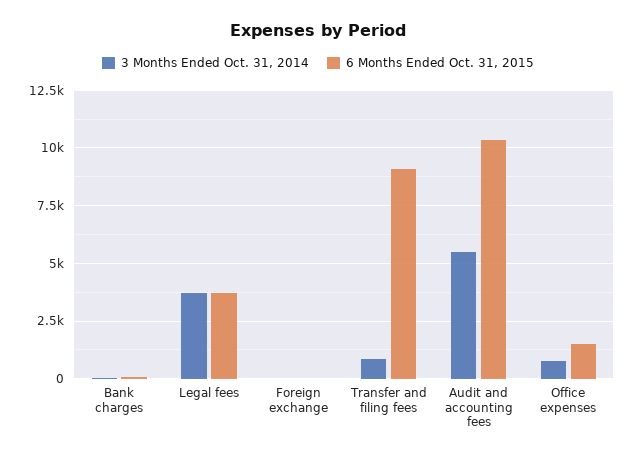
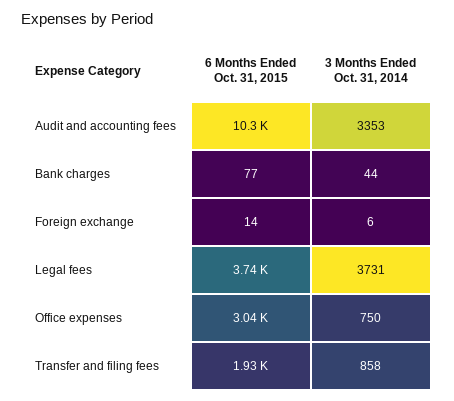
6 Months Ended Oct. 31, 2015, Transfer and filing fees: 9000 -> 1930
3 Months Ended Oct. 31, 2014, Audit and accounting fees: 5500 -> 3353
6 Months Ended Oct. 31, 2015, Office expenses: 1500 -> 3040

